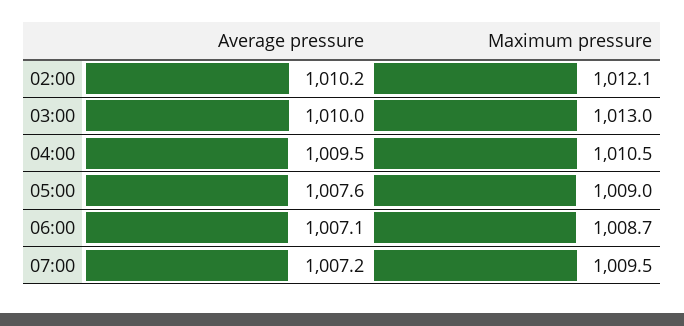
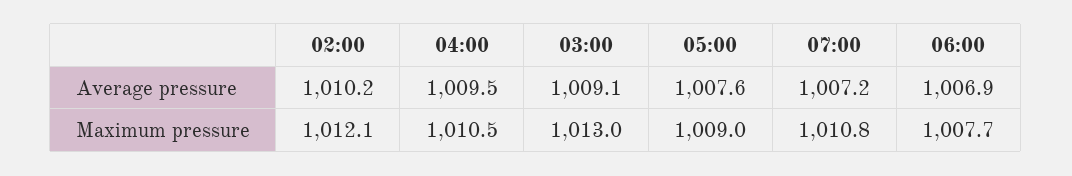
Average pressure, 03:00: 1010 -> 1009.1
Average pressure, 06:00: 1007.1 -> 1006.9
Maximum pressure, 06:00: 1008.7 -> 1007.7
Maximum pressure, 07:00: 1009.5 -> 1010.8

